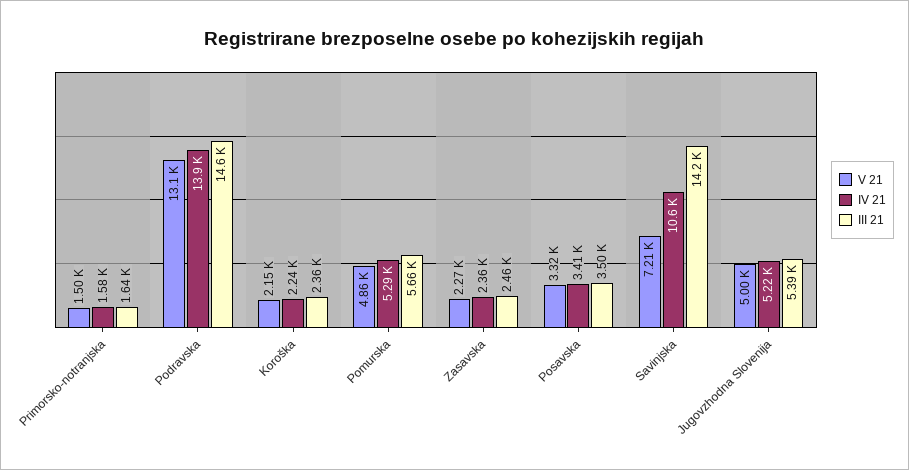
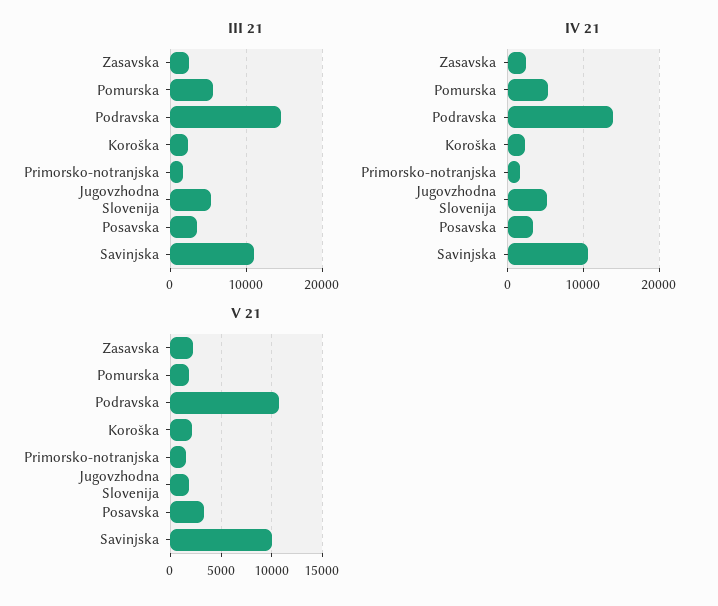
V 21, Podravska: 13100 -> 11000
V 21, Pomurska: 4860 -> 2000
V 21, Savinjska: 7210 -> 10000
III 21, Savinjska: 14200 -> 11000
V 21, Jugovzhodna Slovenija: 5000 -> 2000

